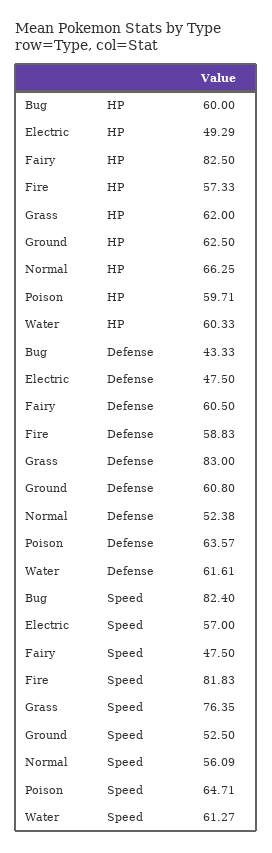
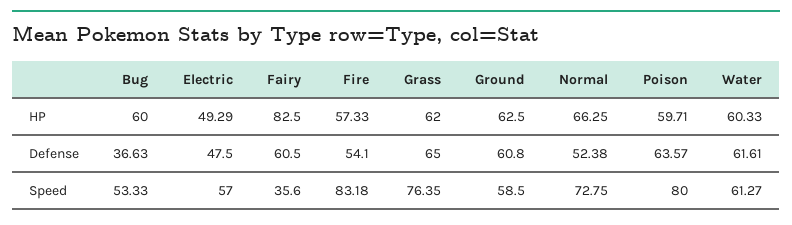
Bug, Defense: 43.33 -> 36.63
Fire, Defense: 58.83 -> 54.1
Grass, Defense: 83 -> 65
Bug, Speed: 82.4 -> 53.33
Fairy, Speed: 47.5 -> 35.6
Fire, Speed: 81.83 -> 83.18
Ground, Speed: 52.5 -> 58.5
Normal, Speed: 56.09 -> 72.75
Poison, Speed: 64.71 -> 80

